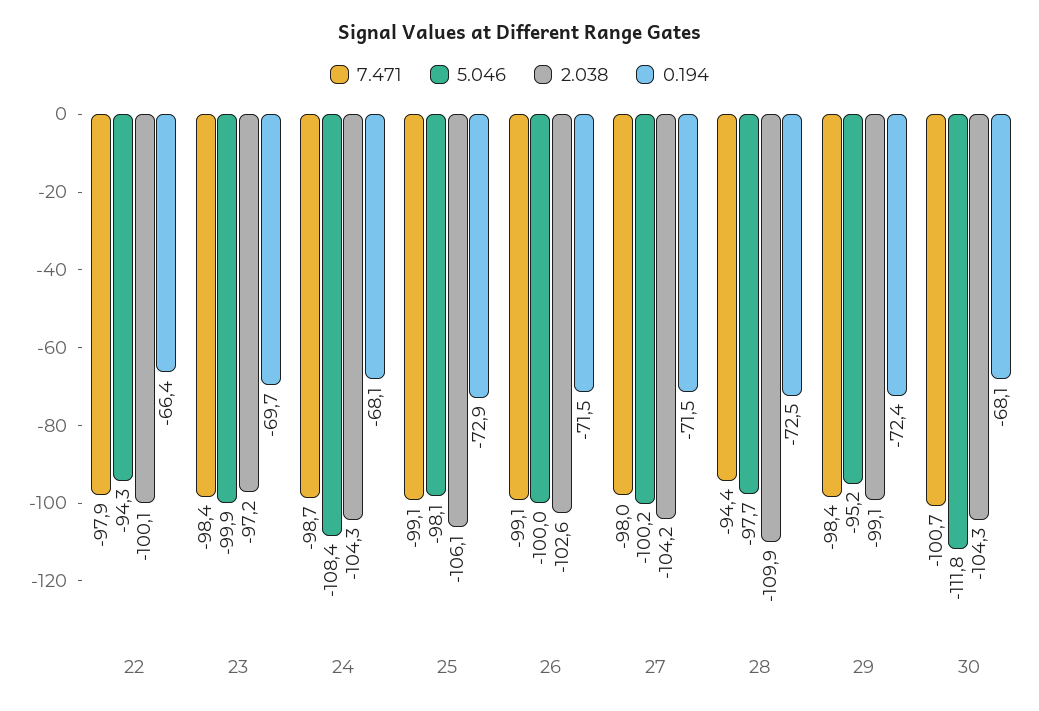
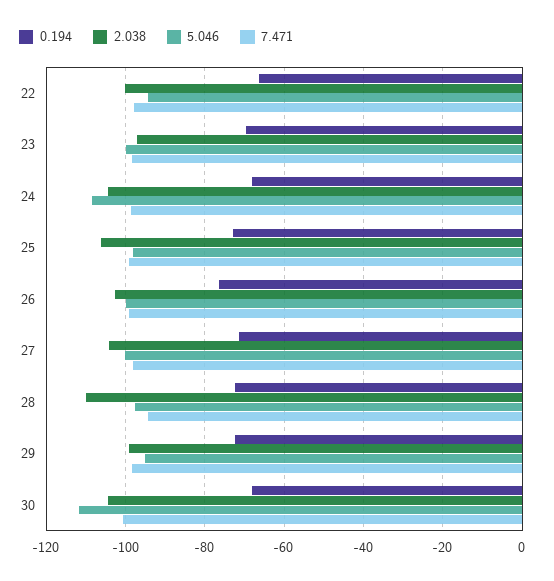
0.194, 26: -71.5 -> -76

